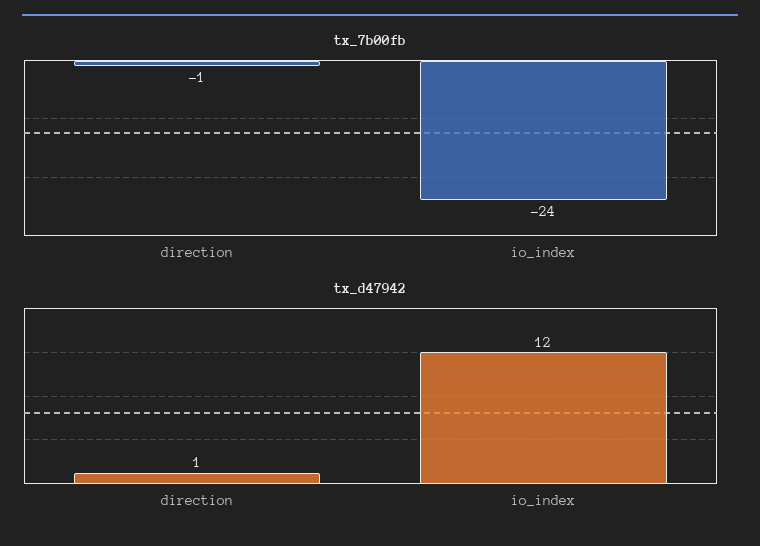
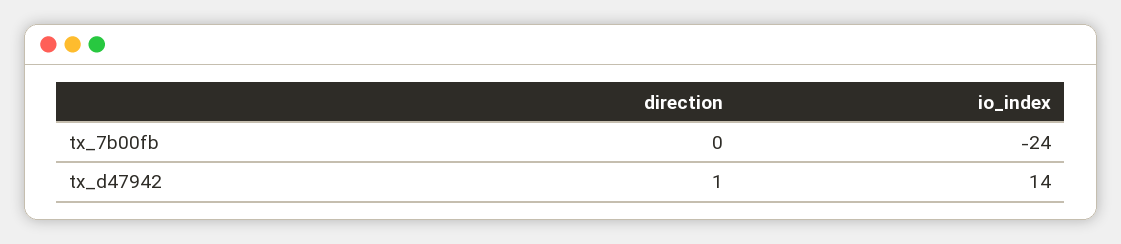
tx_7b00fb, direction: -1 -> 0
tx_d47942, io_index: 12 -> 14

